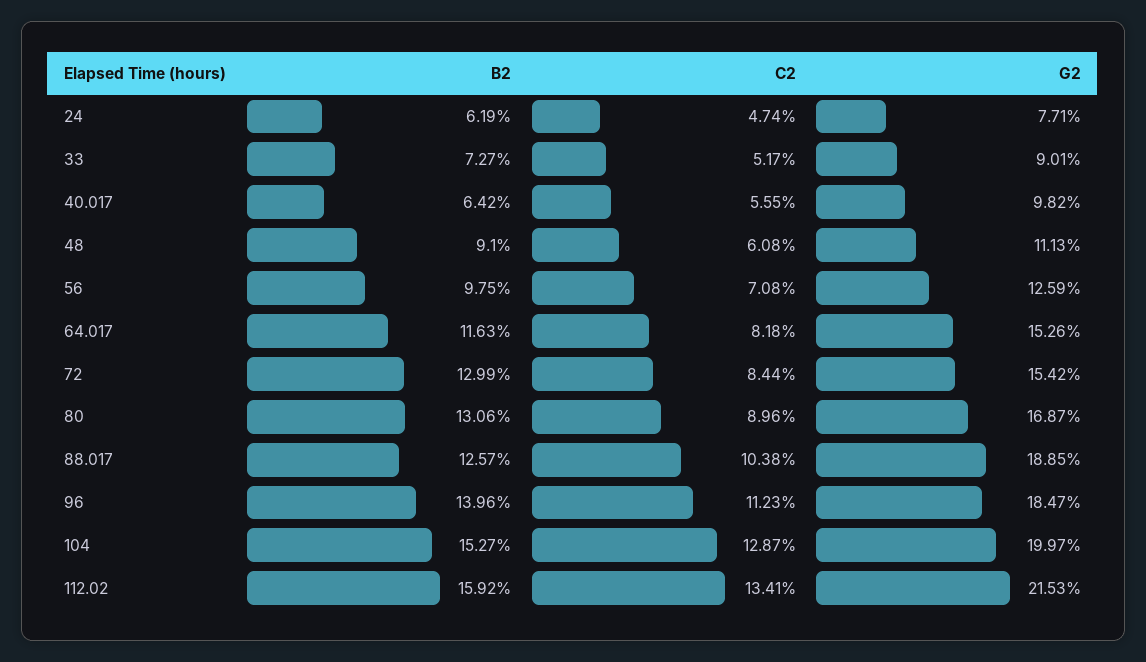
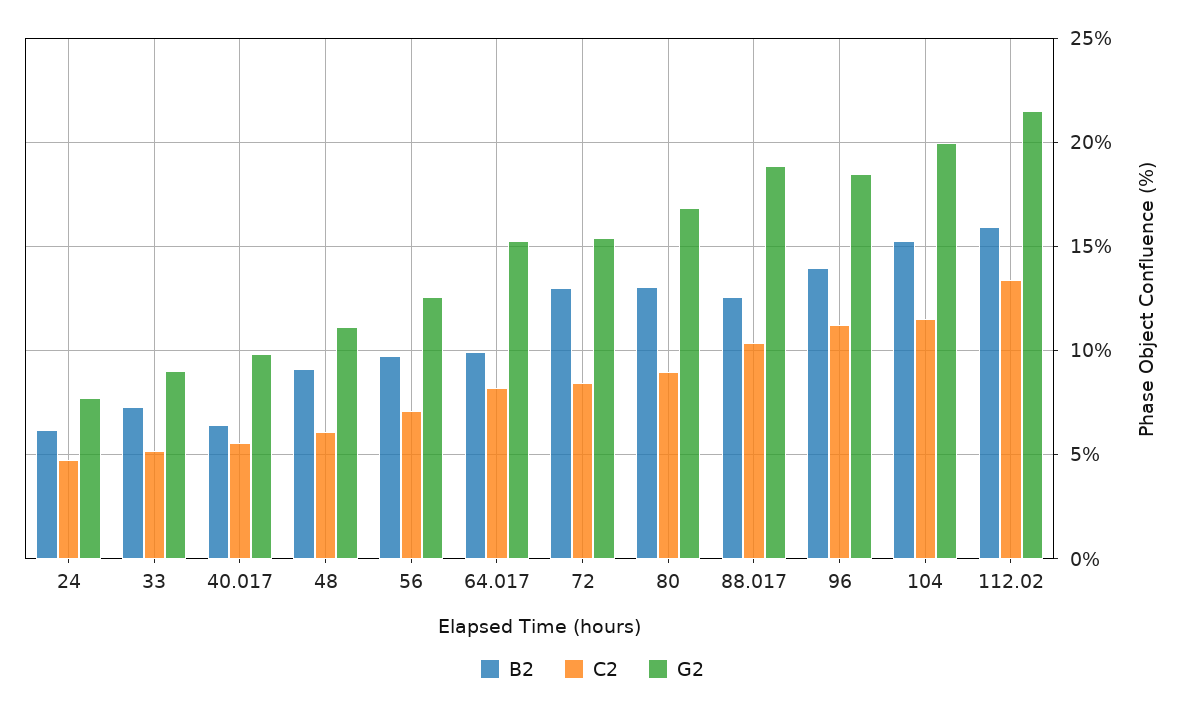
B2, 64.017: 11.63 -> 10
C2, 104: 12.87 -> 11.5

